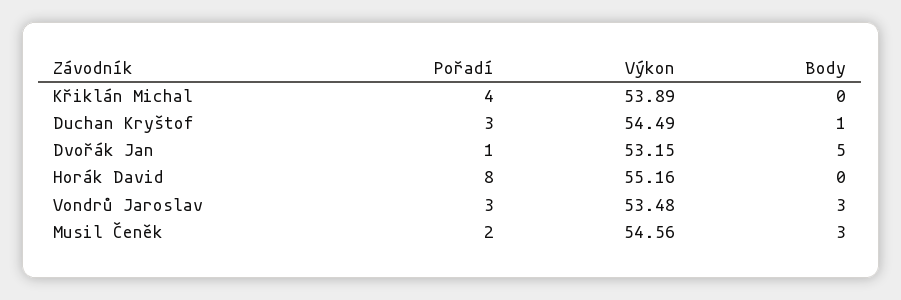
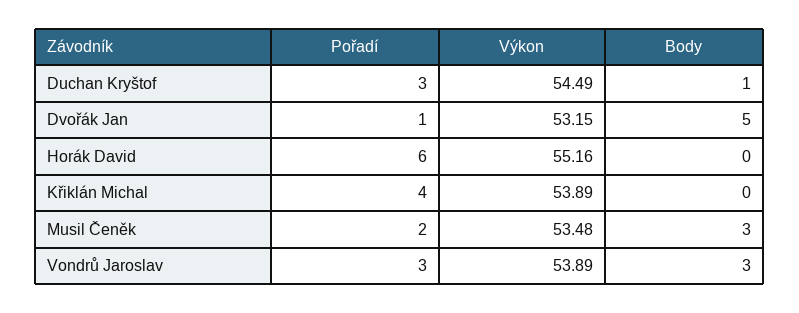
Pořadí, Horák David: 8 -> 6
Výkon, Vondrů Jaroslav: 53.48 -> 53.89
Výkon, Musil Čeněk: 54.56 -> 53.48

